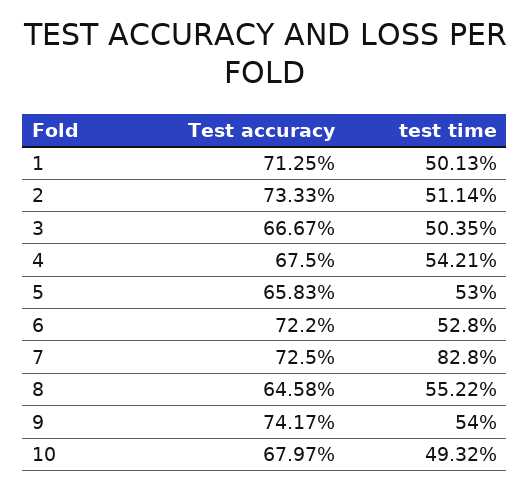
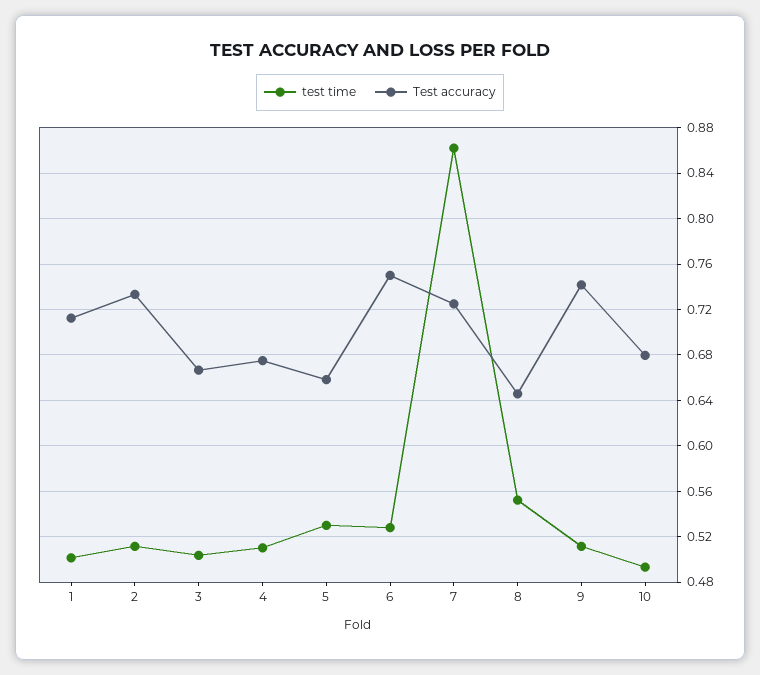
test time, 4: 0.5421 -> 0.51
Test accuracy, 6: 0.722 -> 0.75
test time, 7: 0.828 -> 0.86
test time, 9: 0.54 -> 0.51

